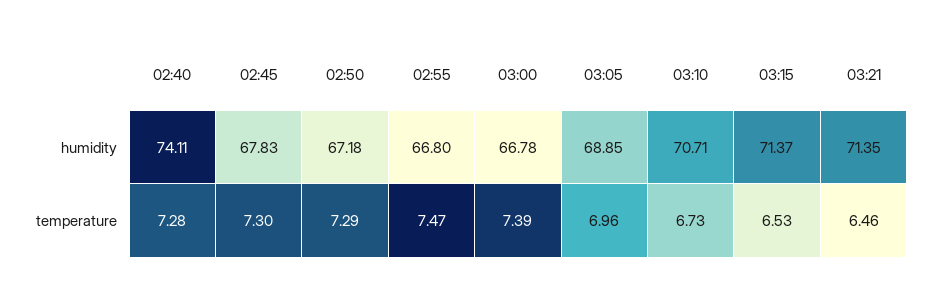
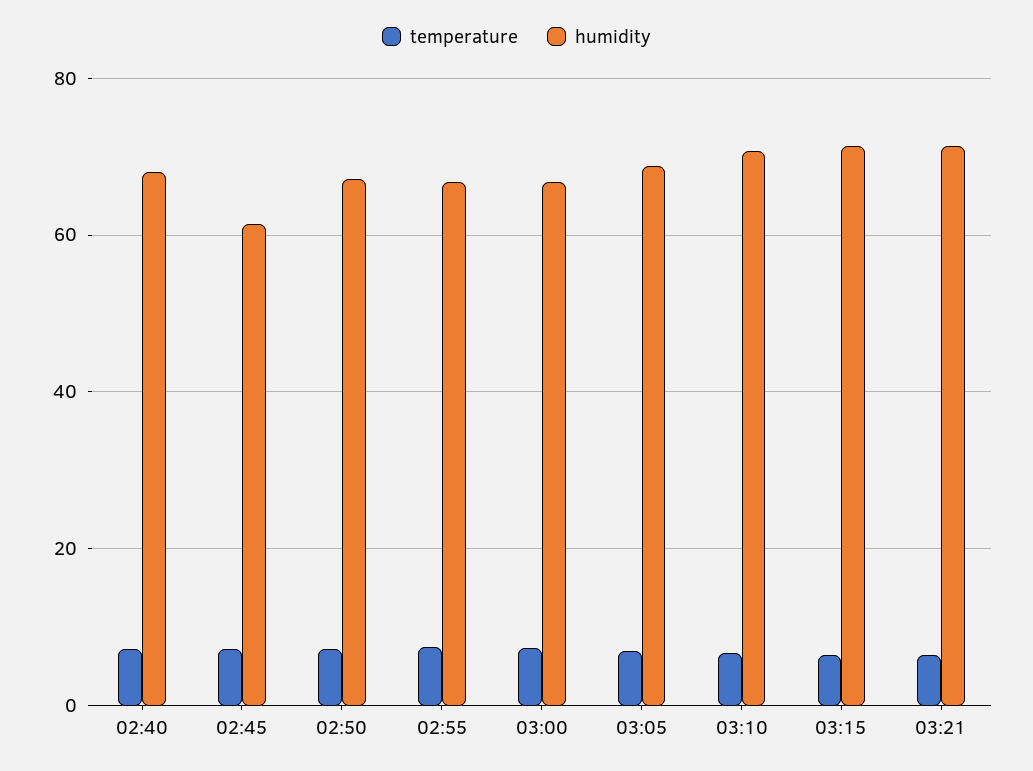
humidity, 02:40: 74.11 -> 68
humidity, 02:45: 67.83 -> 62

